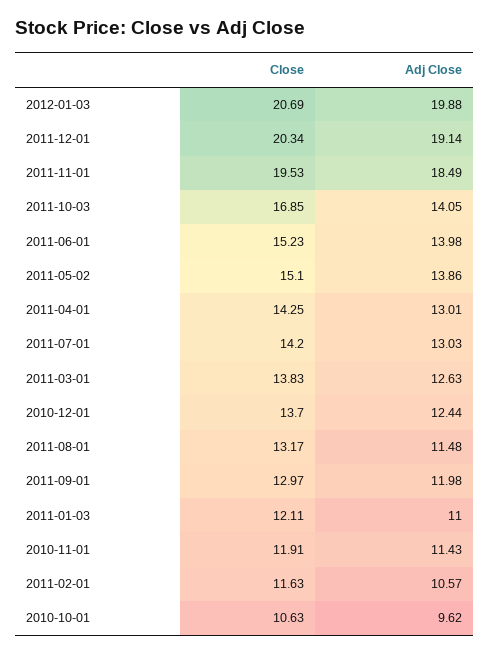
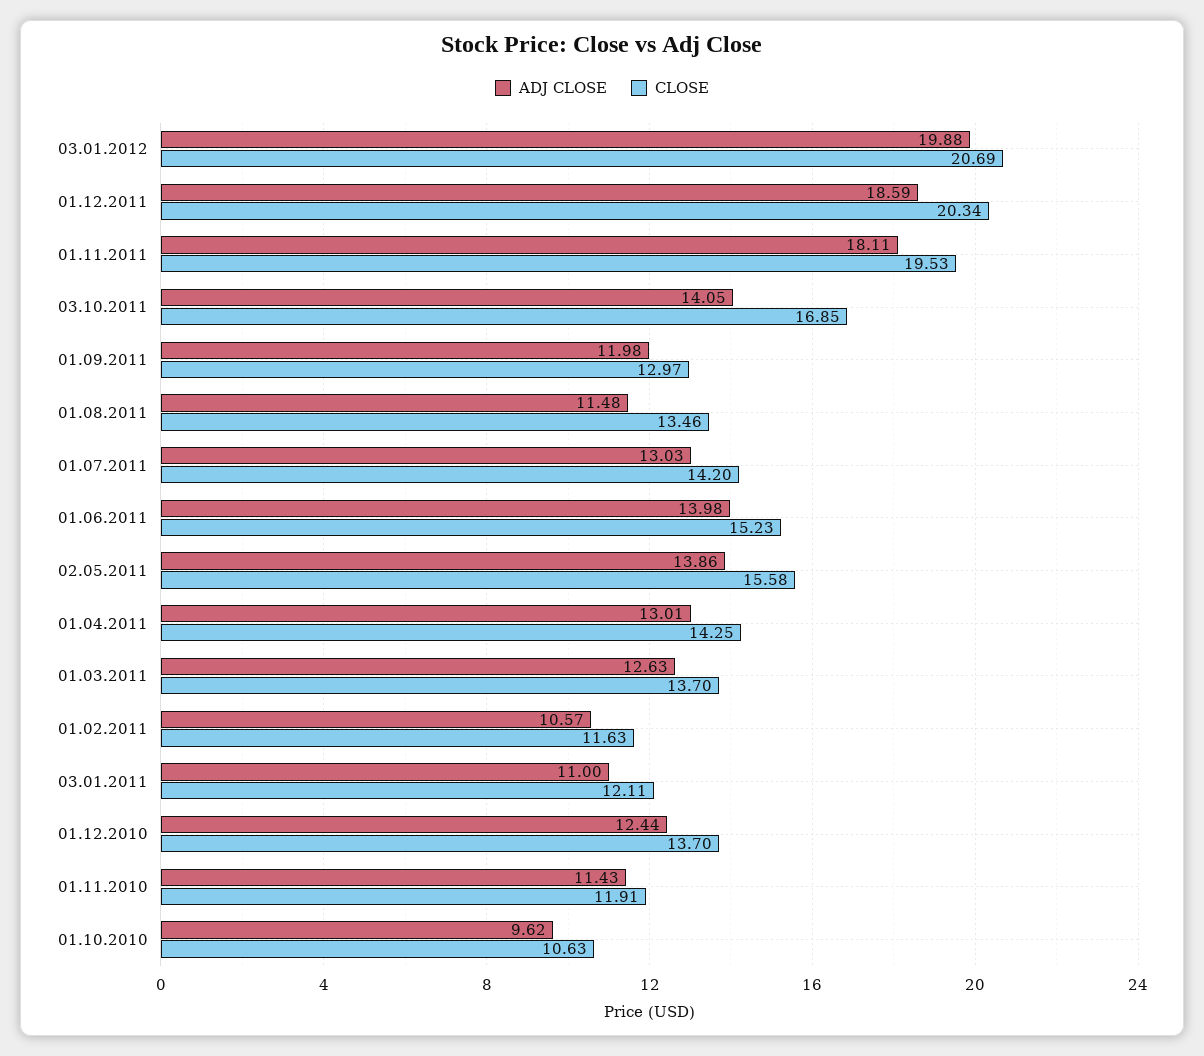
Adj Close, 2011-12-01: 19.14 -> 18.59
Adj Close, 2011-11-01: 18.49 -> 18.11
Close, 2011-05-02: 15.1 -> 15.58
Close, 2011-03-01: 13.83 -> 13.7
Close, 2011-08-01: 13.17 -> 13.46

